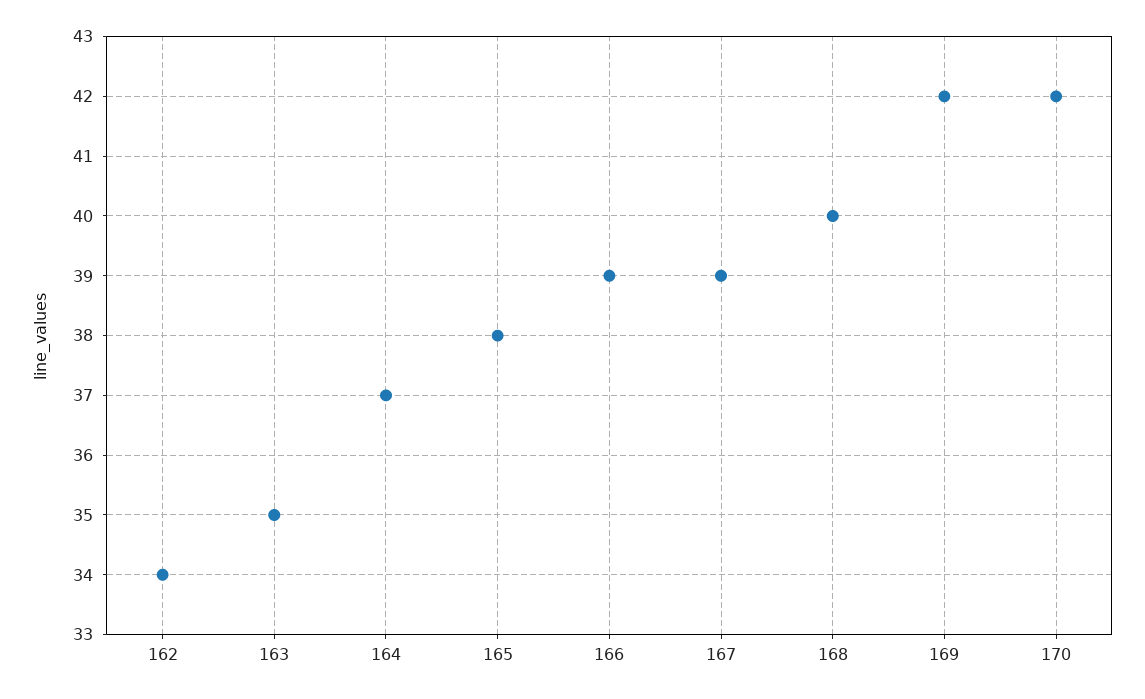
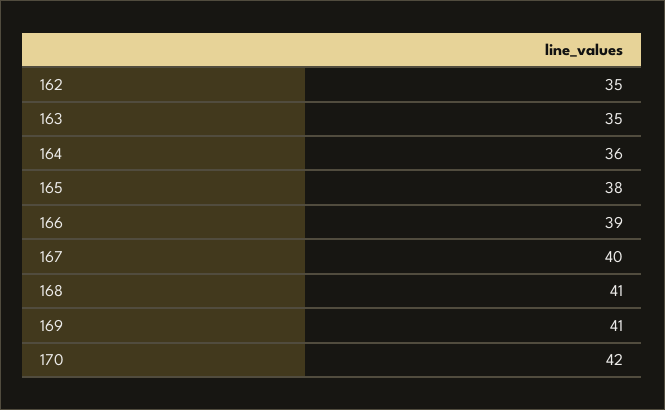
162: 34 -> 35
164: 37 -> 36
167: 39 -> 40
168: 40 -> 41
169: 42 -> 41

